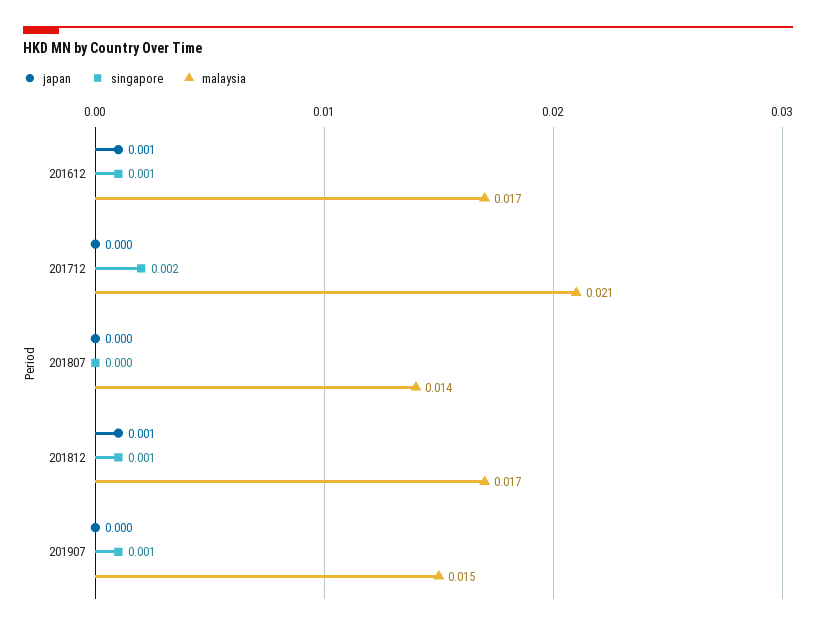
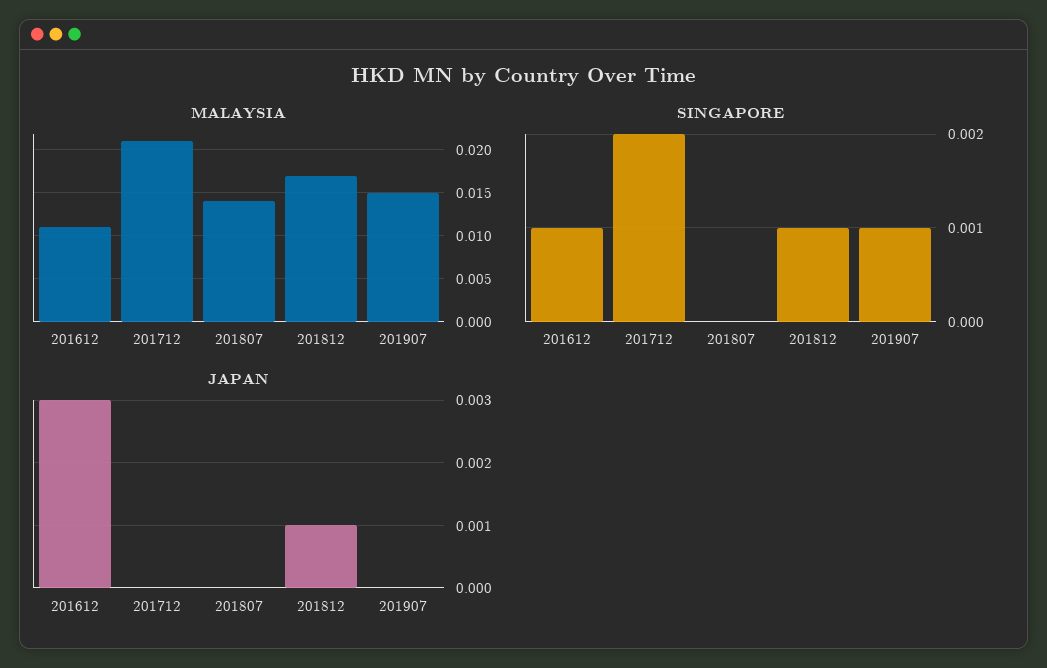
japan, 201612: 0.001 -> 0.003
malaysia, 201612: 0.017 -> 0.011

